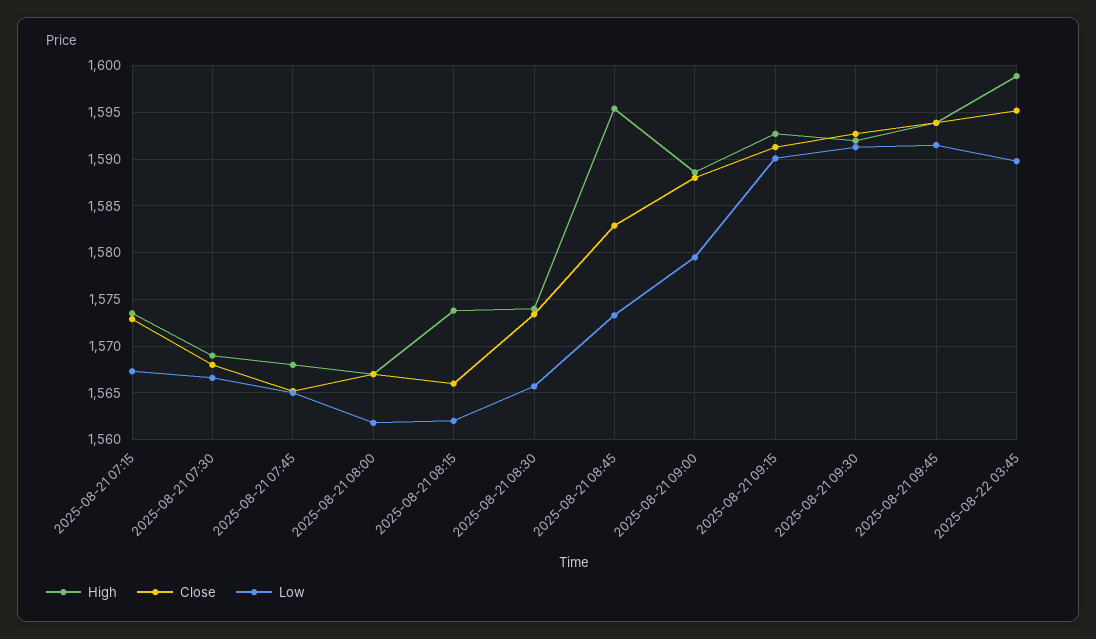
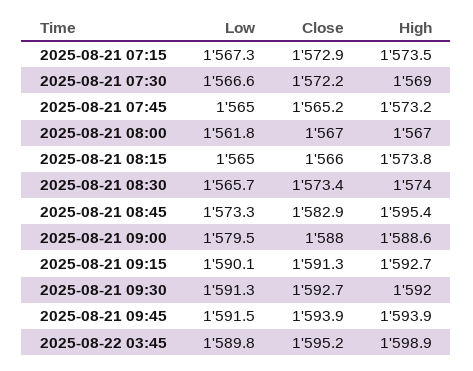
Close, 2025-08-21 07:30: 1568 -> 1572.2
High, 2025-08-21 07:45: 1568 -> 1573.2
Low, 2025-08-21 08:15: 1562 -> 1565

